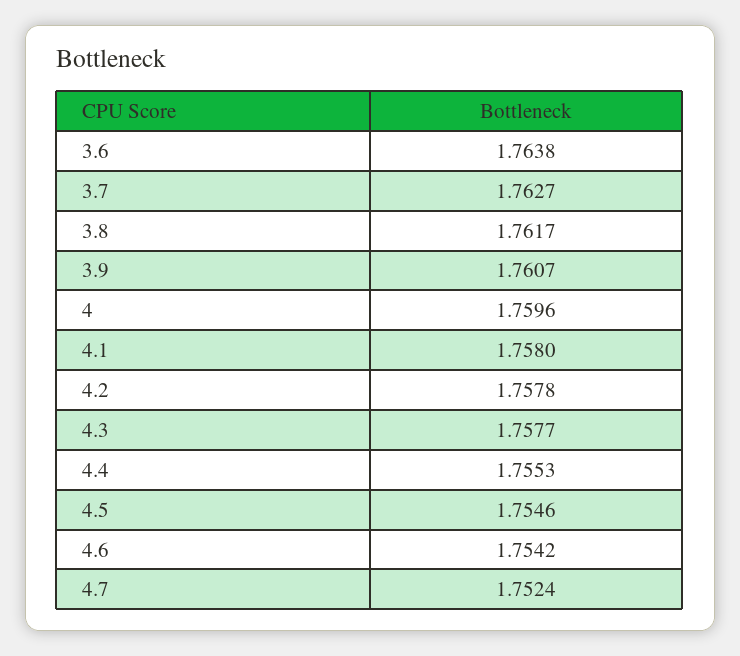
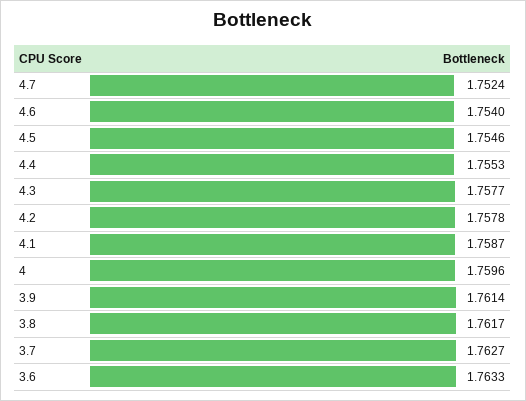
3.6: 1.7638 -> 1.7633
3.9: 1.7607 -> 1.7614
4.1: 1.758 -> 1.7587
4.6: 1.7542 -> 1.754

